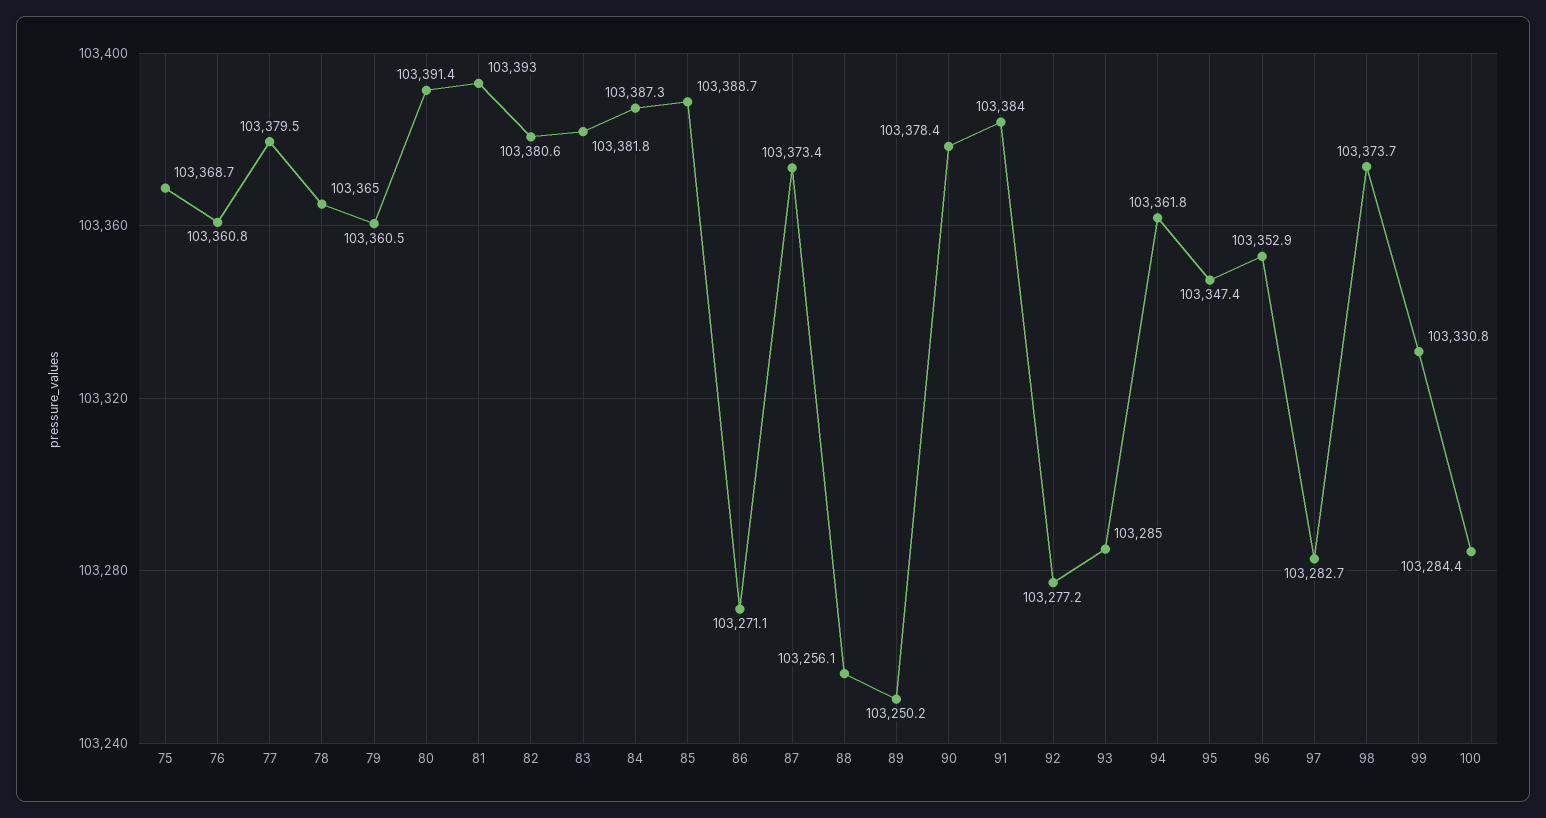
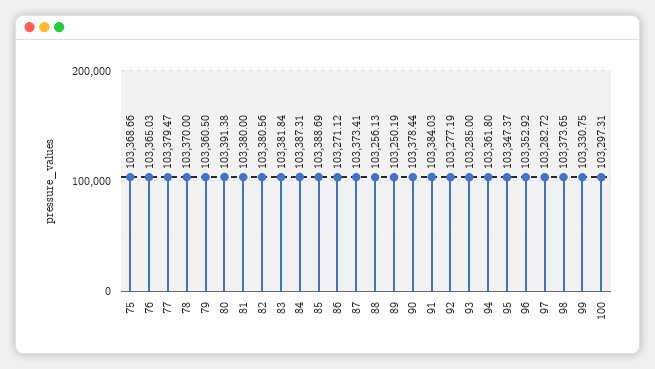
76: 103360.8 -> 103365.03
78: 103365 -> 103370
81: 103393 -> 103380
100: 103284.4 -> 103297.31

